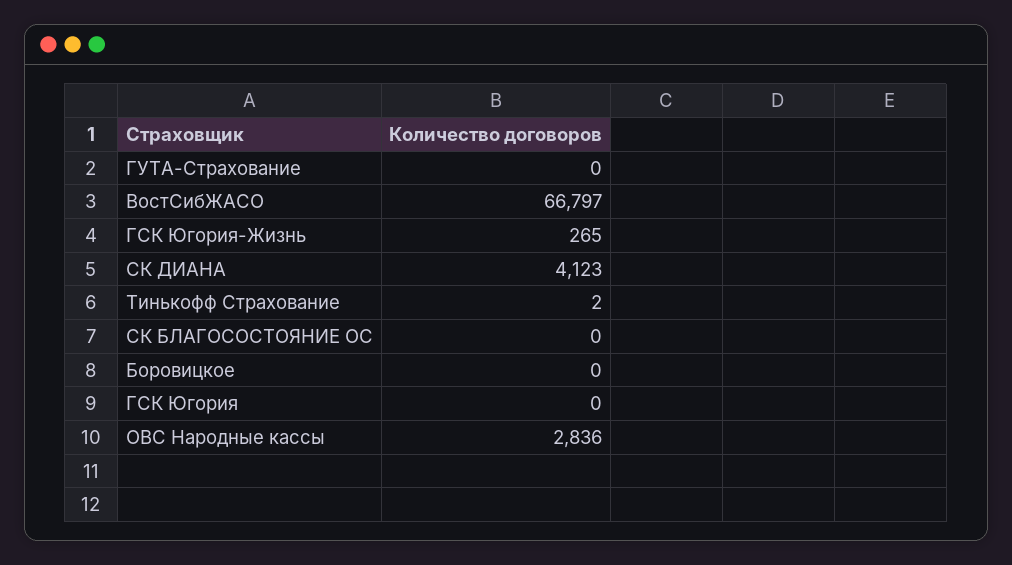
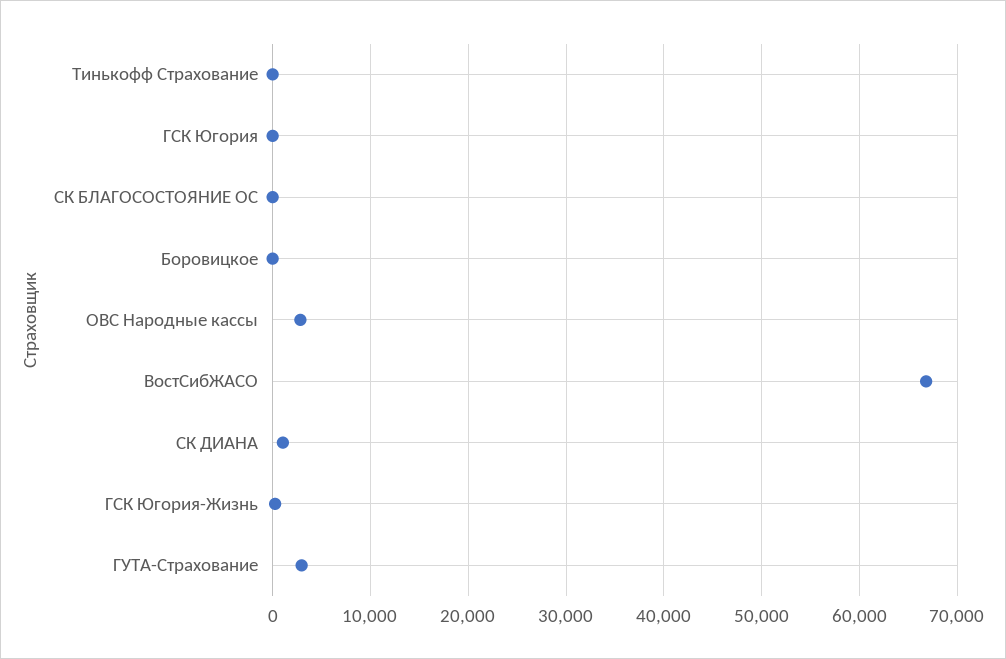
ГУТА-Страхование: 0 -> 3000
СК ДИАНА: 4123 -> 1000

